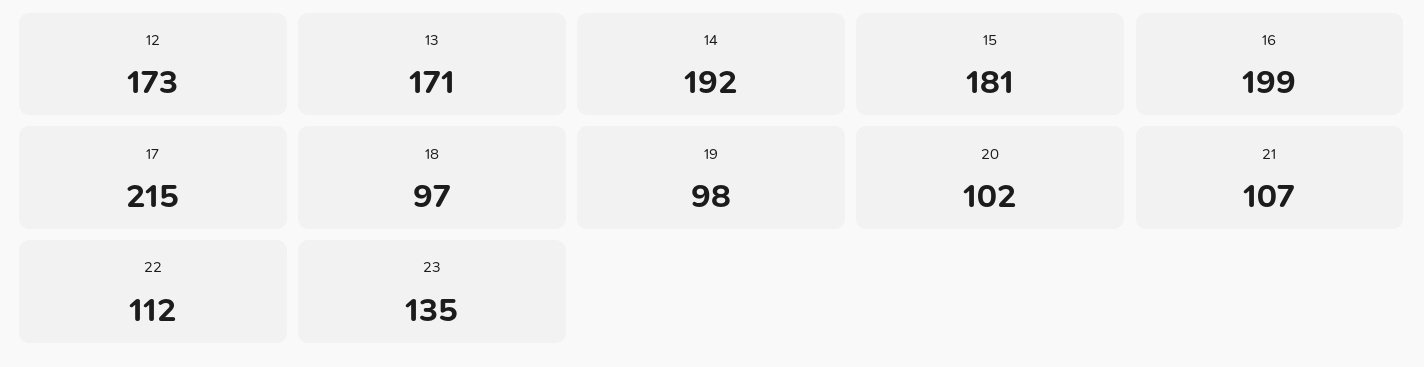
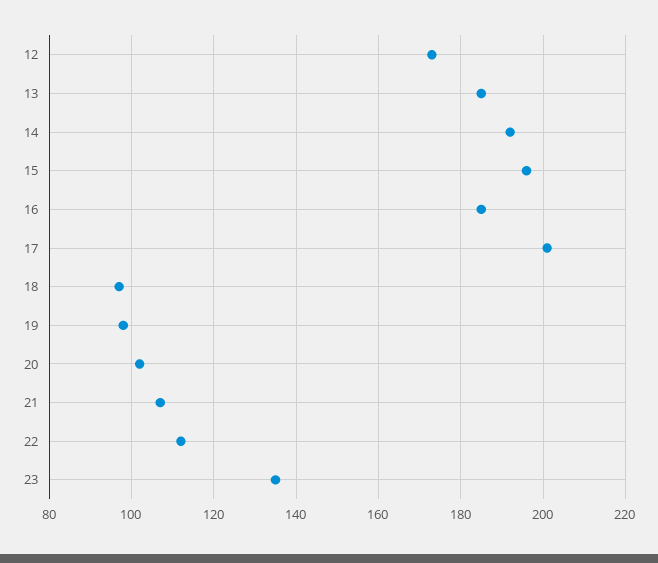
13: 171 -> 185
15: 181 -> 195
16: 199 -> 185
17: 215 -> 200

